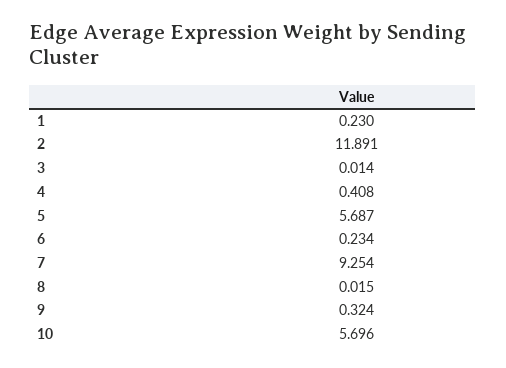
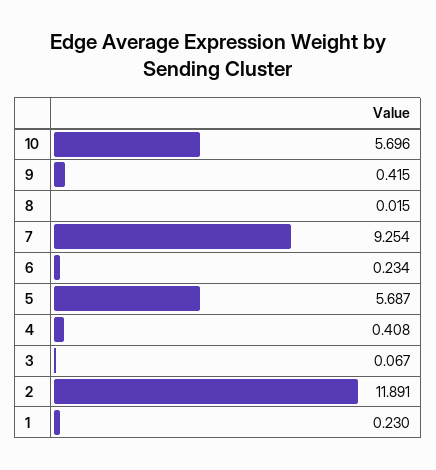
3: 0.014 -> 0.067
9: 0.324 -> 0.415

